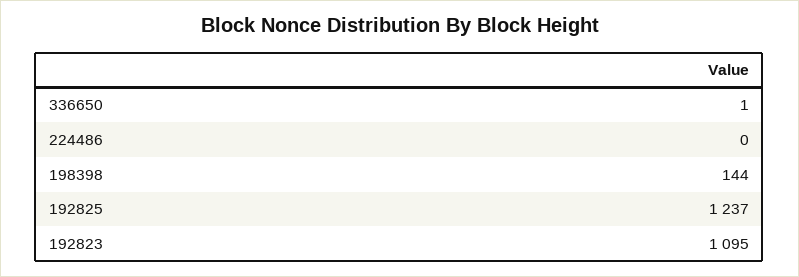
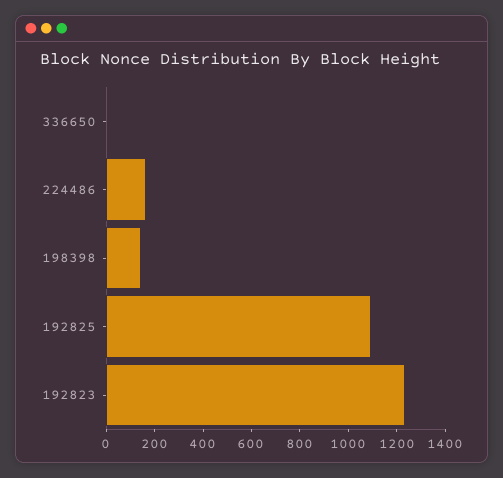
224486: 0 -> 150
192825: 1237 -> 1100
192823: 1095 -> 1250

